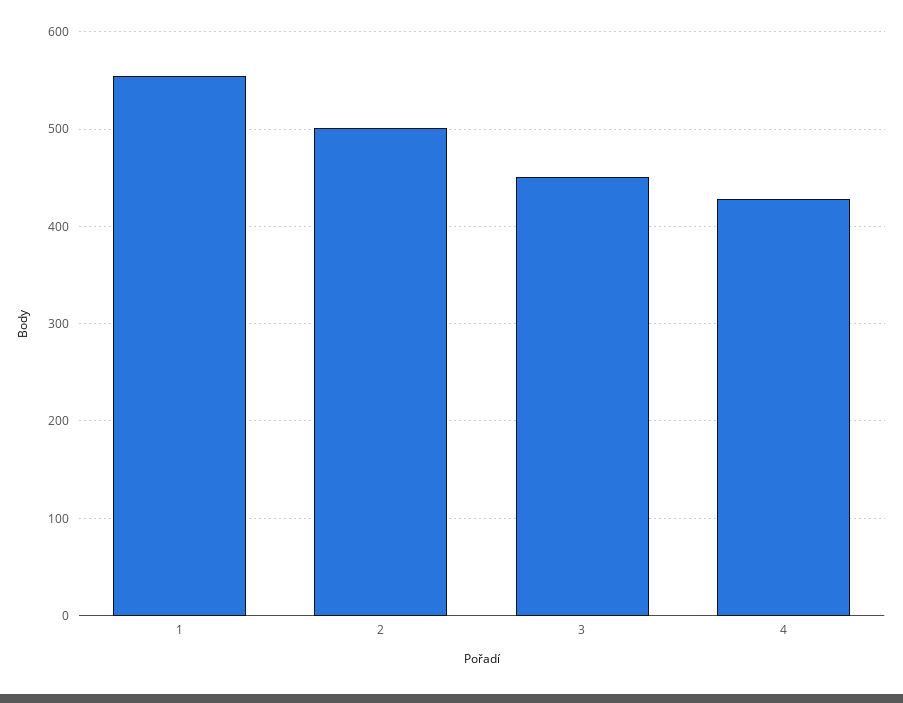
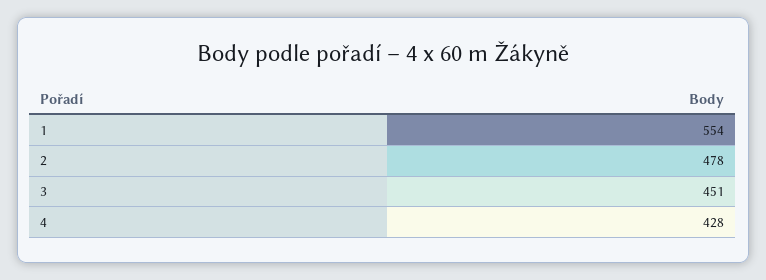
2: 500 -> 478

